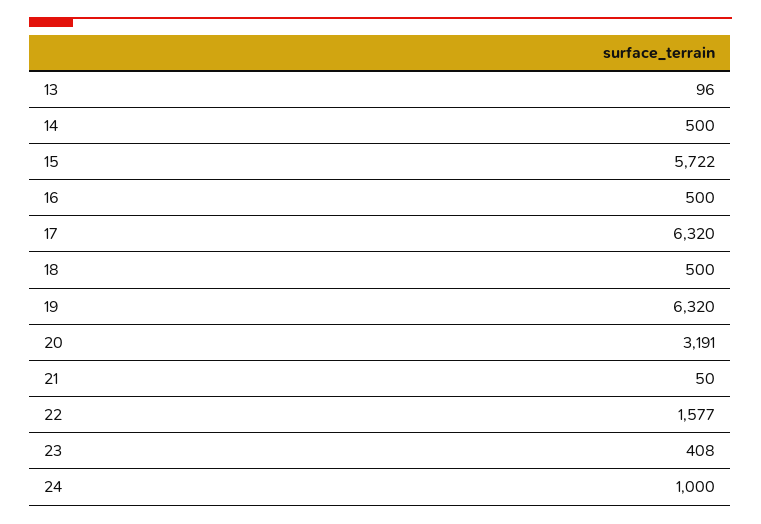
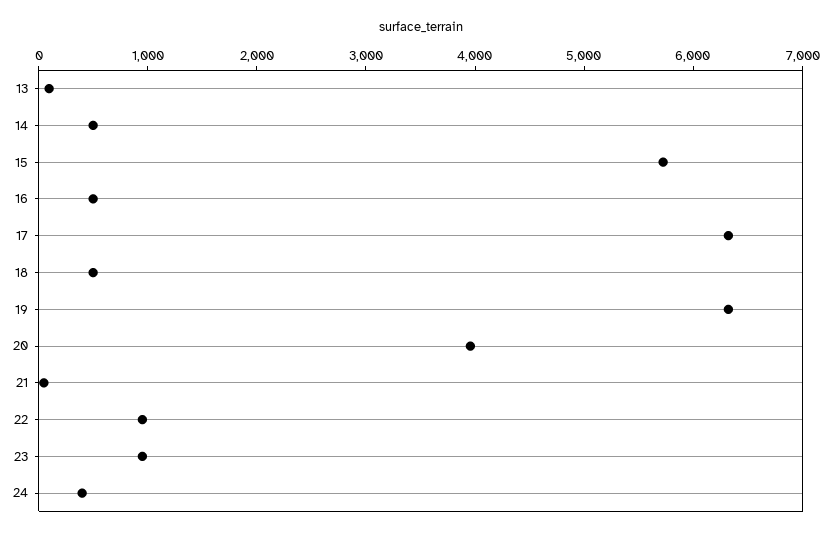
20: 3191 -> 4000
22: 1577 -> 1000
23: 408 -> 1000
24: 1000 -> 400

